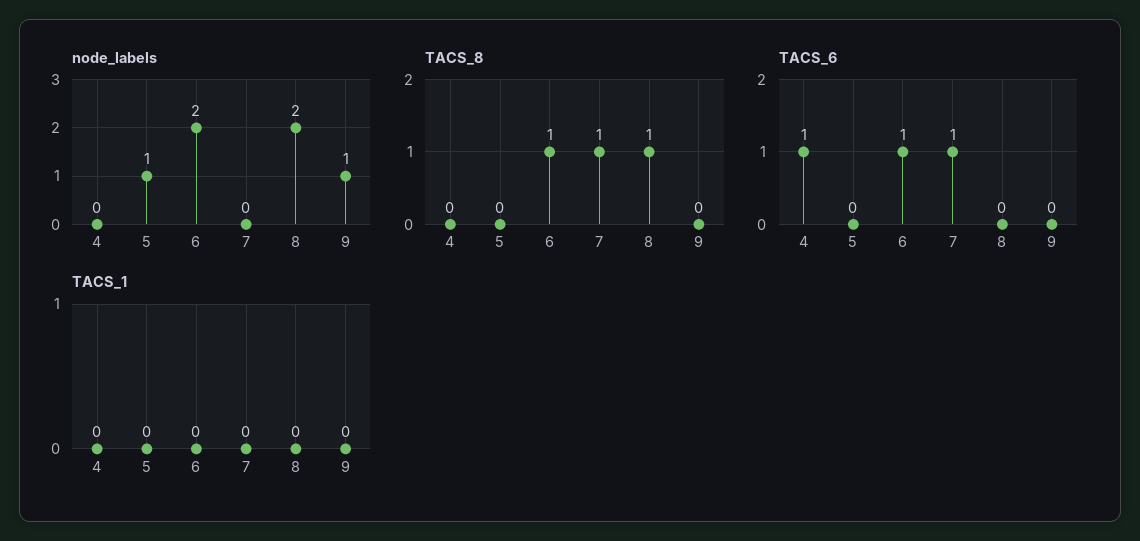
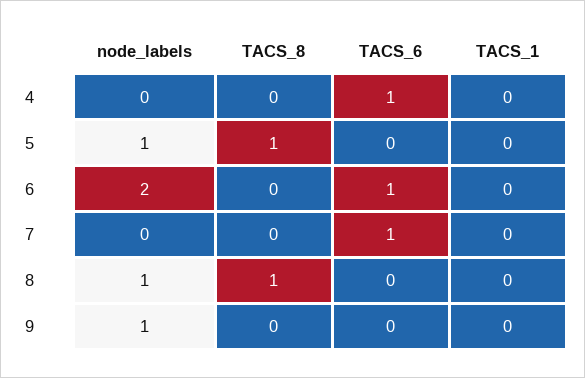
node_labels, 8: 2 -> 1
TACS_8, 5: 0 -> 1
TACS_8, 6: 1 -> 0
TACS_8, 7: 1 -> 0

